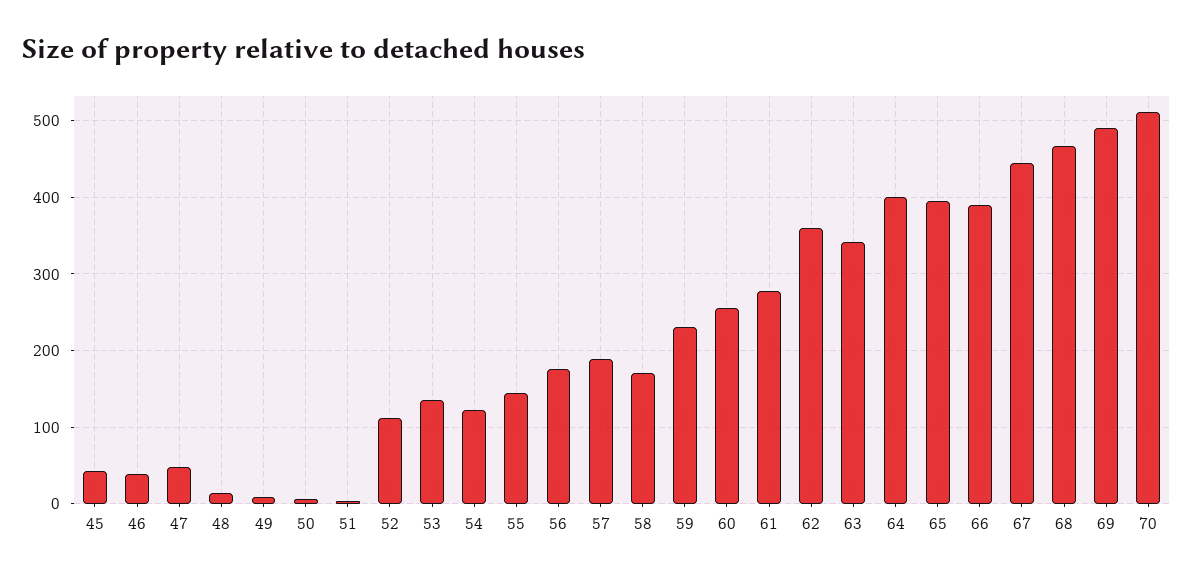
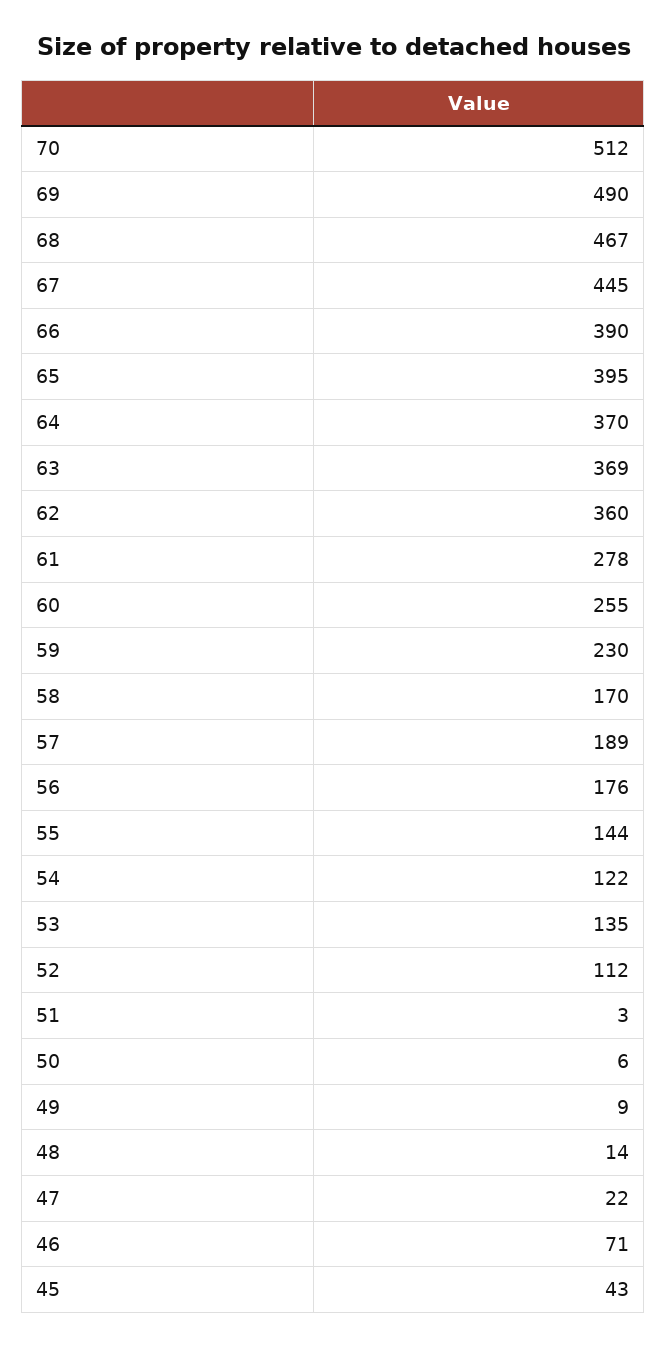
46: 40 -> 71
47: 50 -> 22
63: 340 -> 369
64: 400 -> 370

